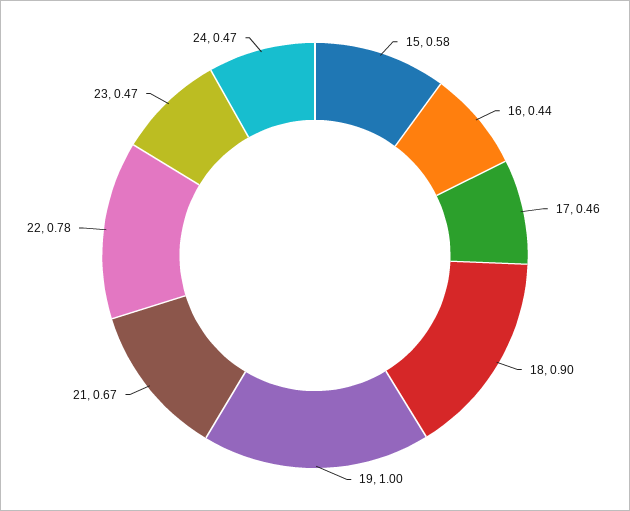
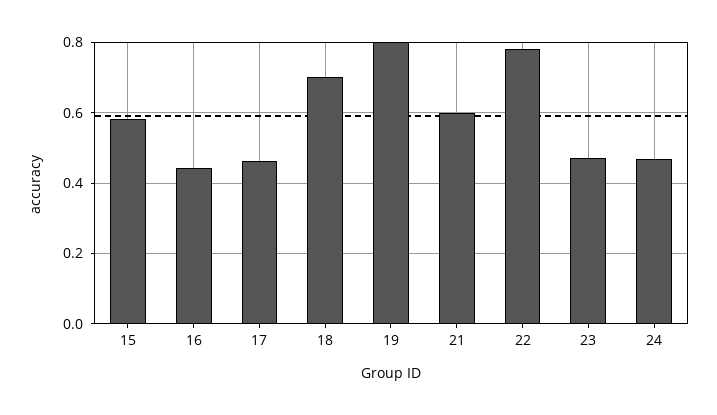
18: 0.9 -> 0.7
19: 1 -> 0.8
21: 0.67 -> 0.6

